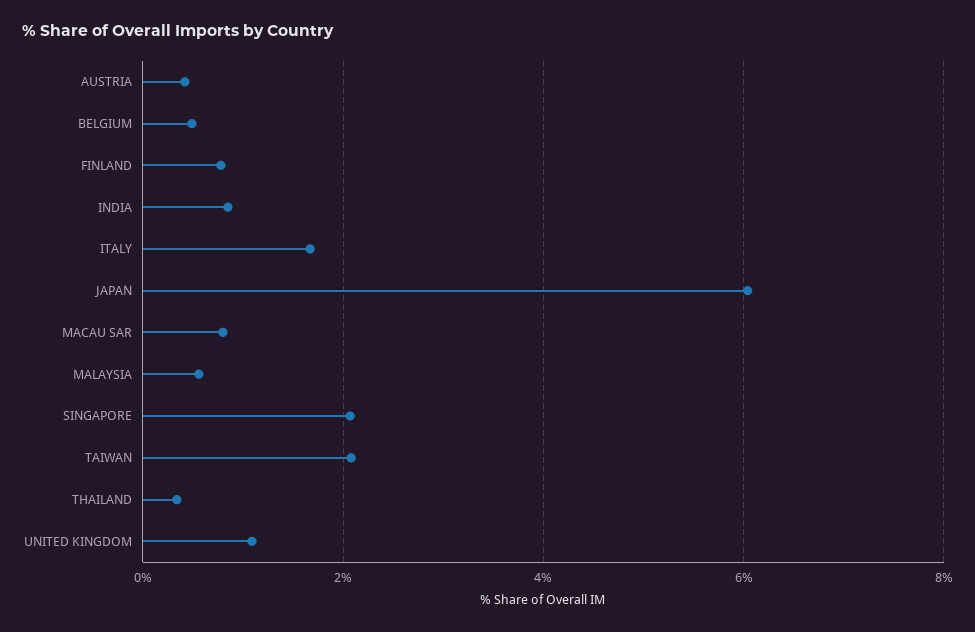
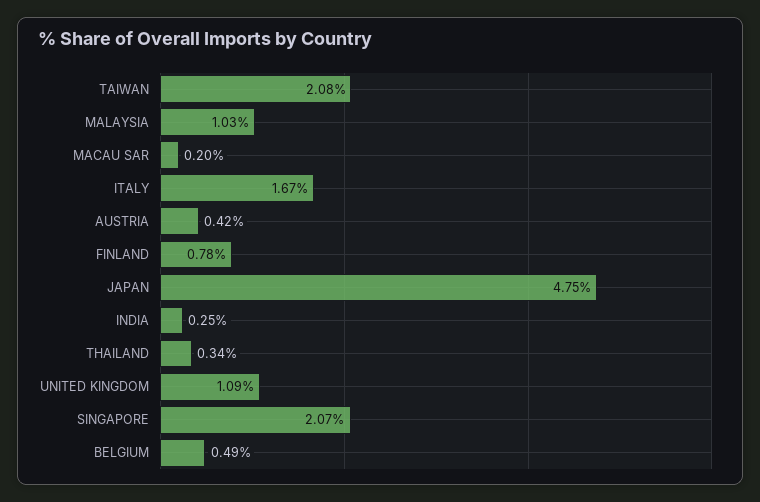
INDIA: 0.8 -> 0.25
JAPAN: 6 -> 4.75
MACAU SAR: 0.8 -> 0.2
MALAYSIA: 0.6 -> 1.03

